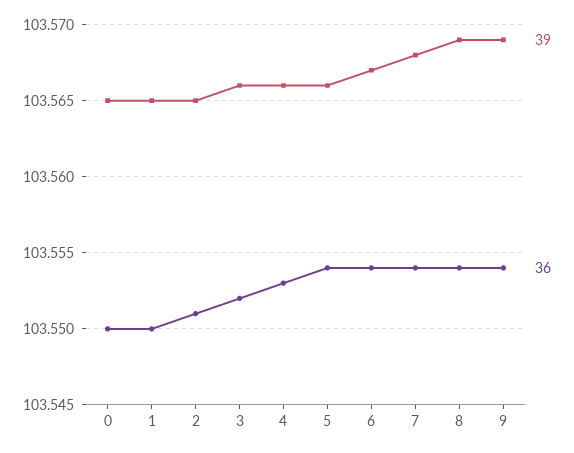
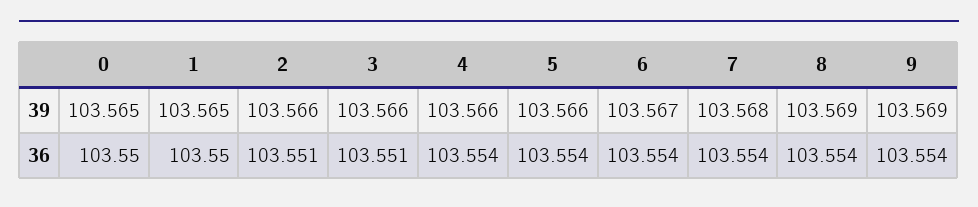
39, 2: 103.565 -> 103.566
36, 3: 103.552 -> 103.551
36, 4: 103.553 -> 103.554

